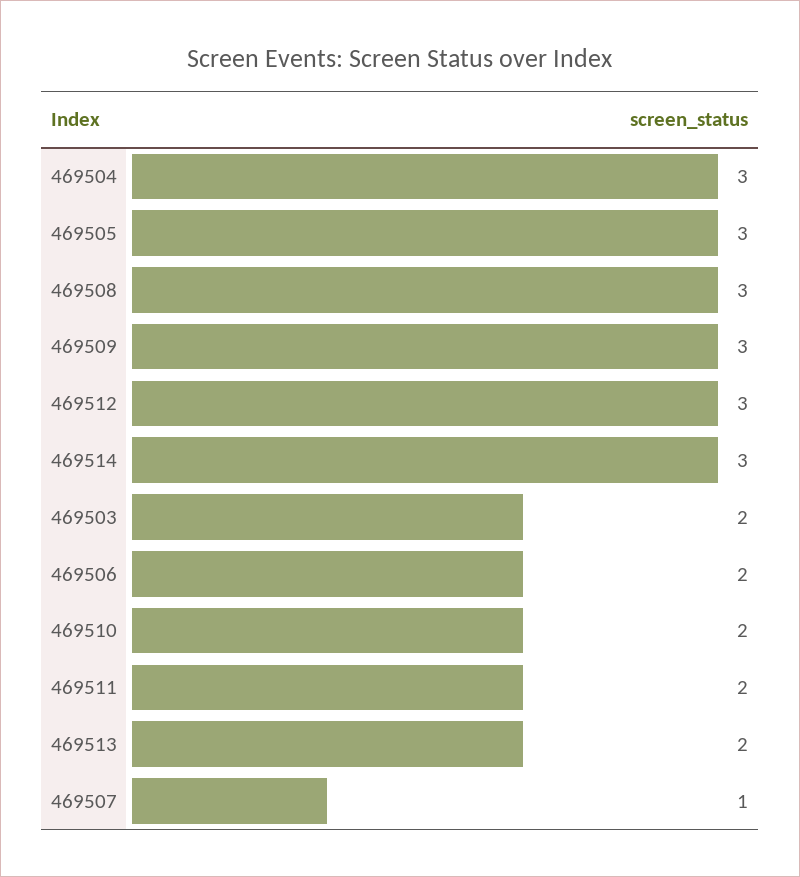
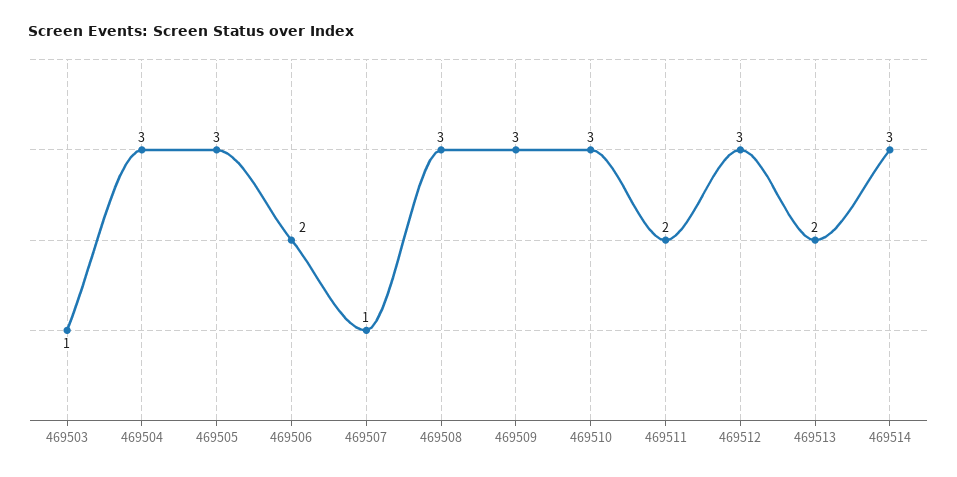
469503: 2 -> 1
469510: 2 -> 3

